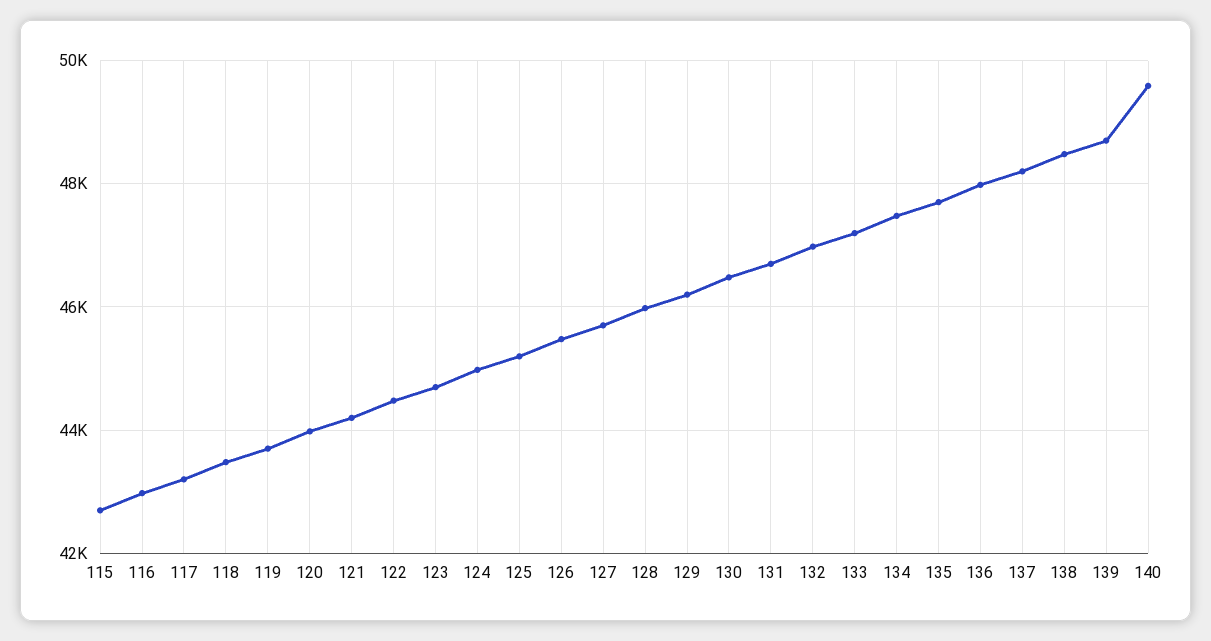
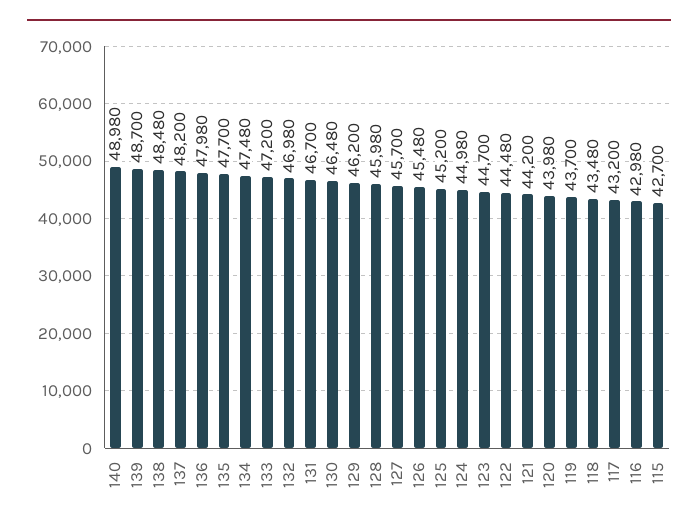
140: 49600 -> 48980

